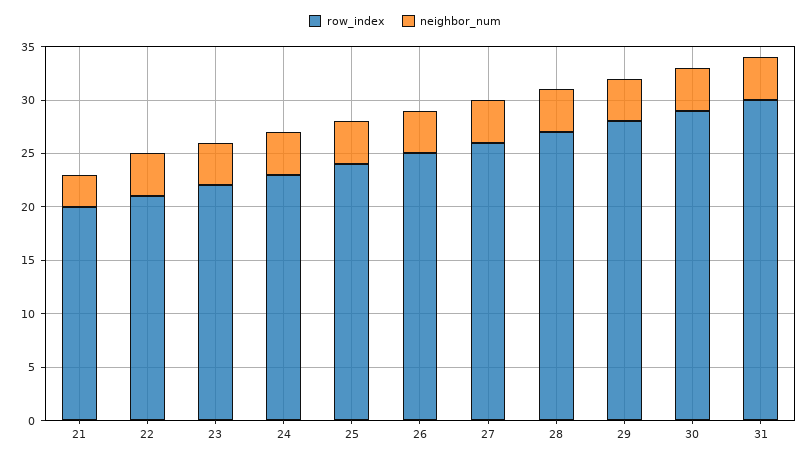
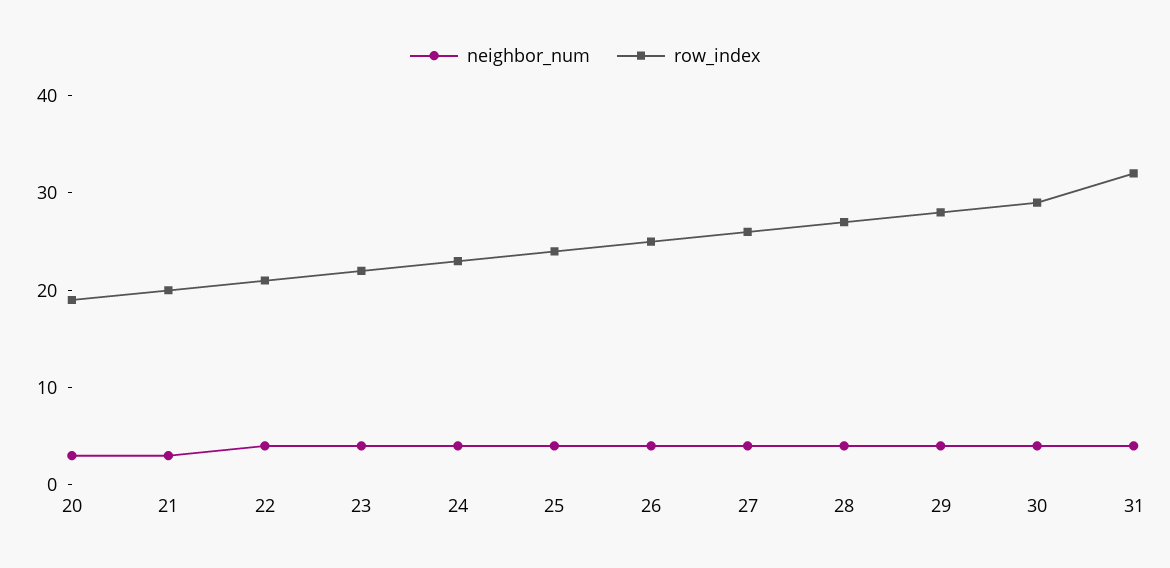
row_index, 31: 30 -> 32
neighbor_num, 20: none -> 3
row_index, 20: none -> 19

